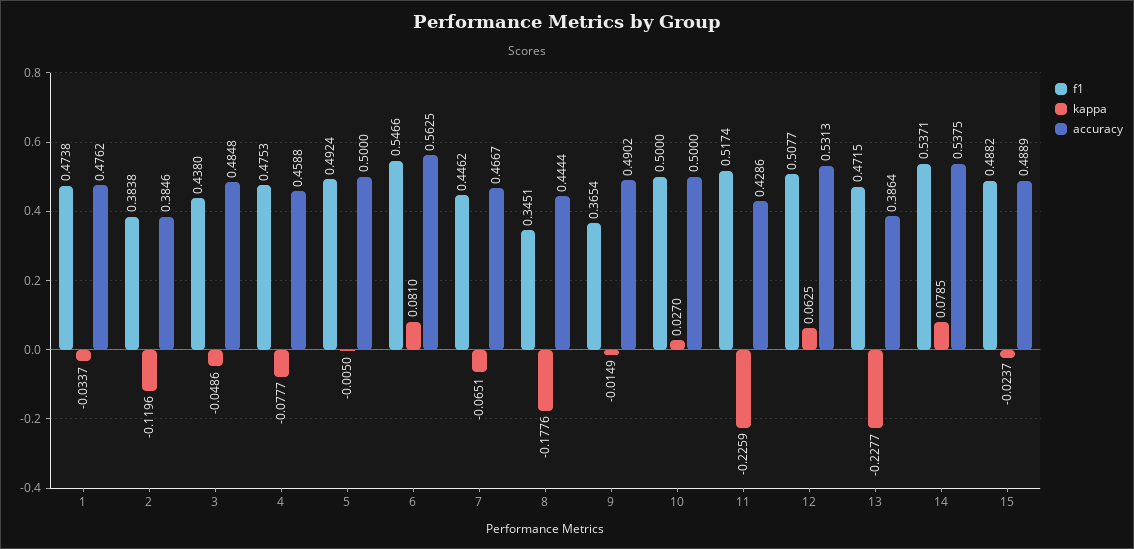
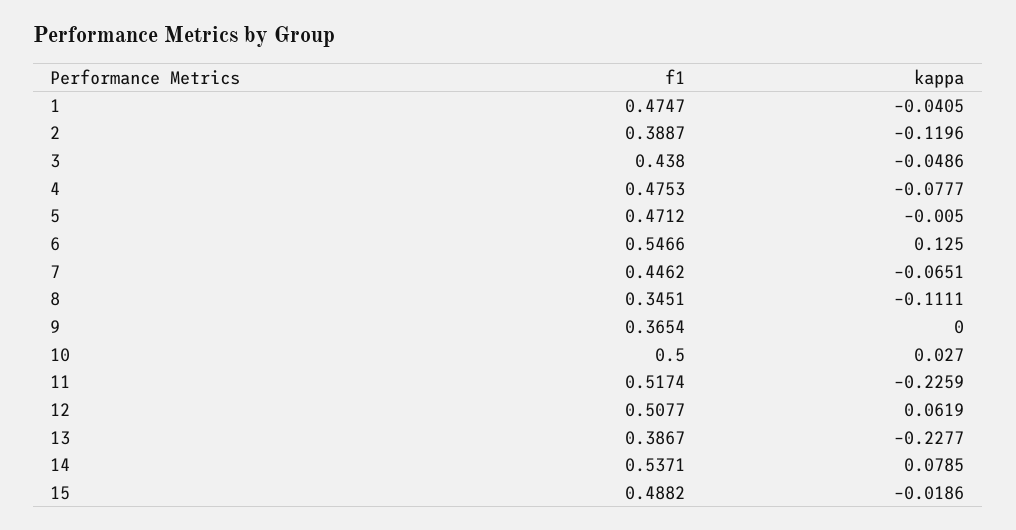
f1, 1: 0.4738 -> 0.4747
kappa, 1: -0.0337 -> -0.0405
accuracy, 1: 0.4762 -> none
f1, 2: 0.3838 -> 0.3887
accuracy, 2: 0.3846 -> none
accuracy, 3: 0.4848 -> none
accuracy, 4: 0.4588 -> none
f1, 5: 0.4924 -> 0.4712
accuracy, 5: 0.5 -> none
kappa, 6: 0.081 -> 0.125
accuracy, 6: 0.5625 -> none
accuracy, 7: 0.4667 -> none
kappa, 8: -0.1776 -> -0.1111
accuracy, 8: 0.4444 -> none
kappa, 9: -0.0149 -> 0
accuracy, 9: 0.4902 -> none
accuracy, 10: 0.5 -> none
accuracy, 11: 0.4286 -> none
kappa, 12: 0.0625 -> 0.0619
accuracy, 12: 0.5313 -> none
f1, 13: 0.4715 -> 0.3867
accuracy, 13: 0.3864 -> none
accuracy, 14: 0.5375 -> none
kappa, 15: -0.0237 -> -0.0186
accuracy, 15: 0.4889 -> none

